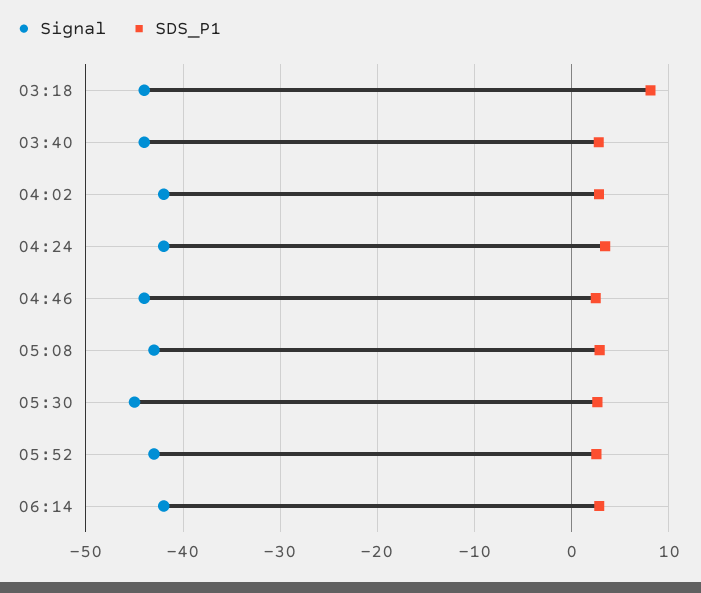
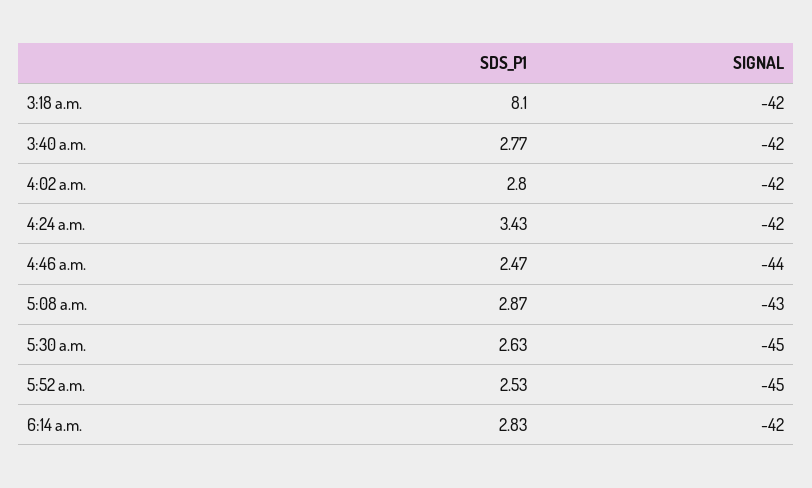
Signal, 03:18: -44 -> -42
Signal, 03:40: -44 -> -42
Signal, 05:52: -43 -> -45

